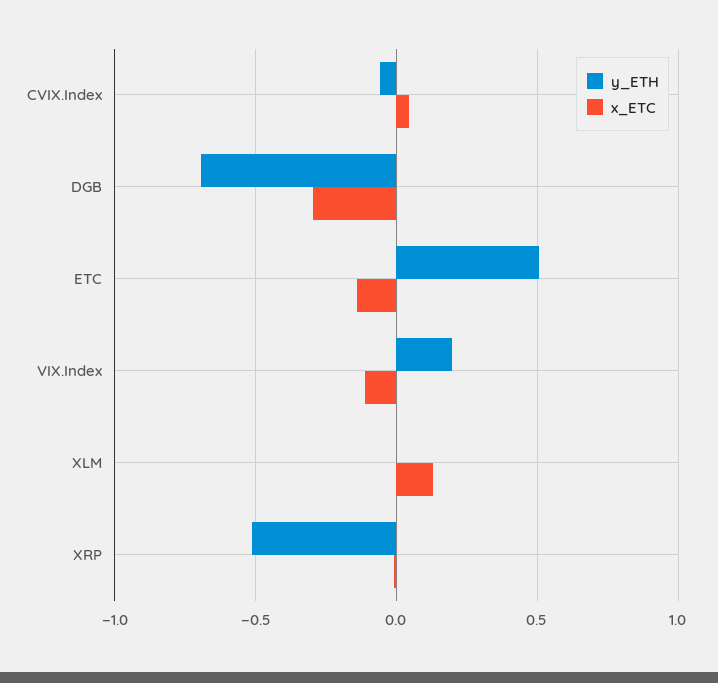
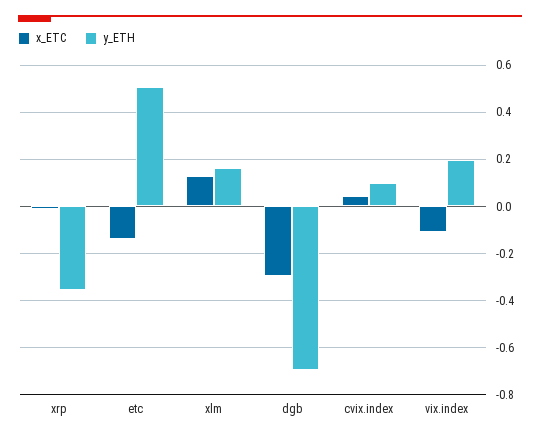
y_ETH, CVIX.Index: -0.05 -> 0.1
y_ETH, XLM: 0 -> 0.15
y_ETH, XRP: -0.5 -> -0.35

